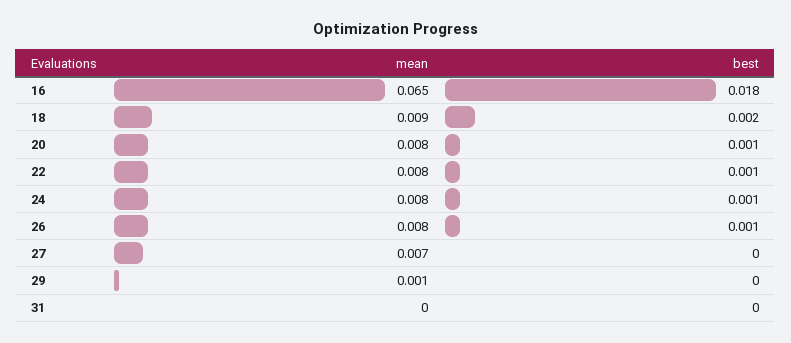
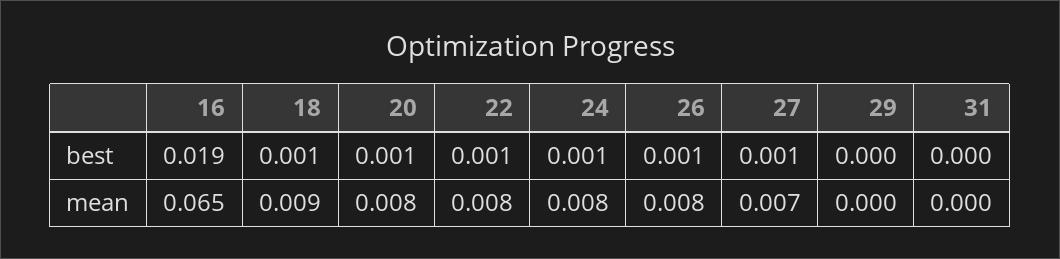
best, 16: 0.018 -> 0.019
best, 18: 0.002 -> 0.001
best, 27: 0 -> 0.001
mean, 29: 0.001 -> 0

